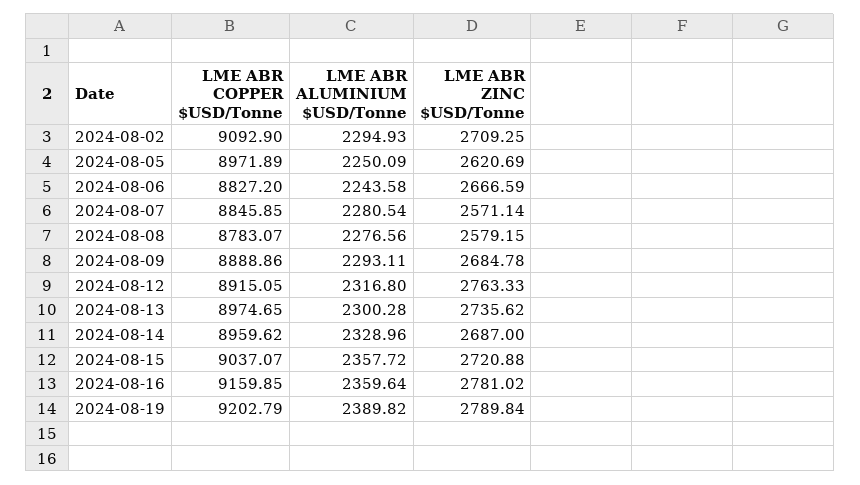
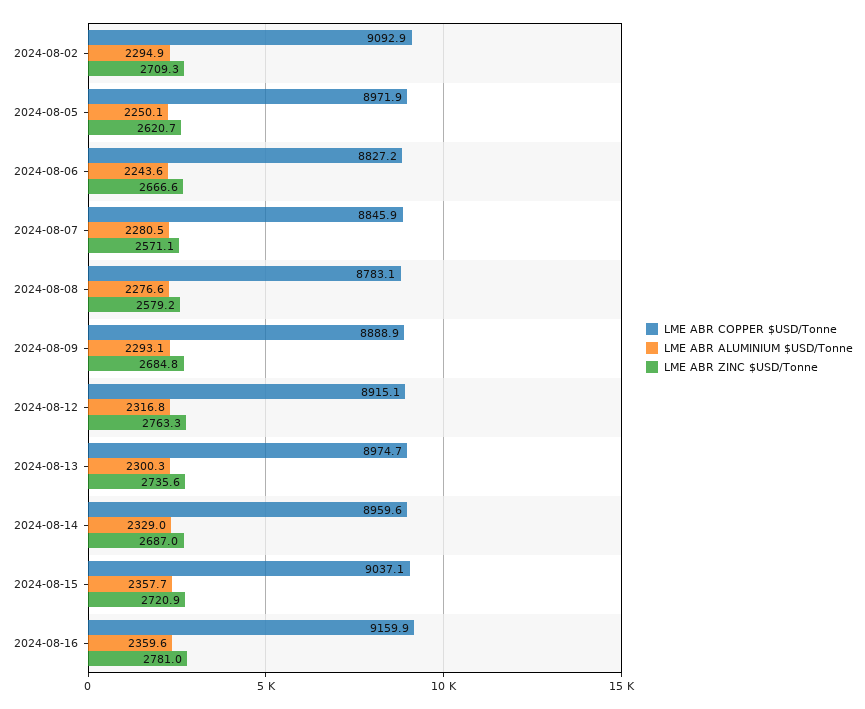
LME ABR COPPER $USD/Tonne, 2024-08-19: 9202.79 -> none
LME ABR ALUMINIUM $USD/Tonne, 2024-08-19: 2389.82 -> none
LME ABR ZINC $USD/Tonne, 2024-08-19: 2789.84 -> none

